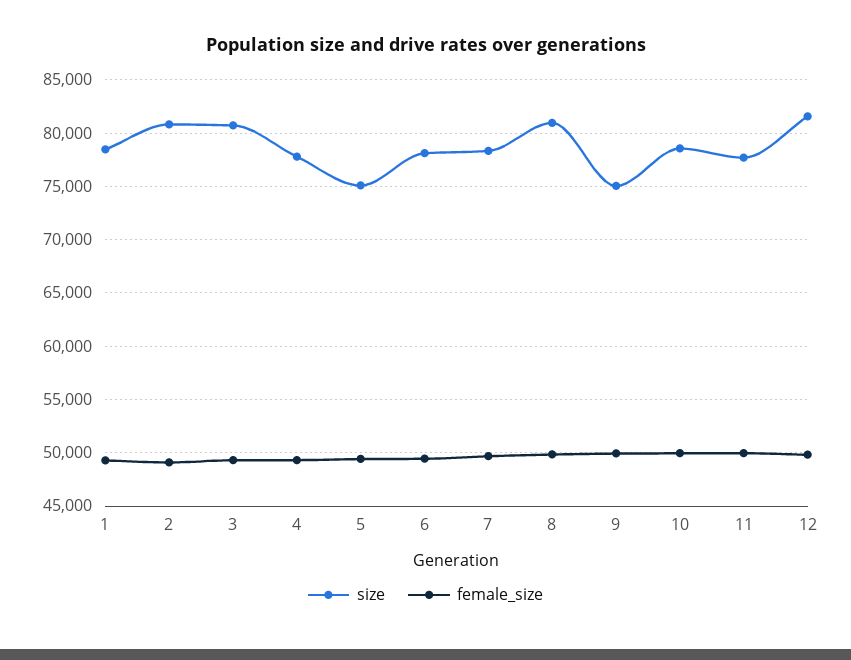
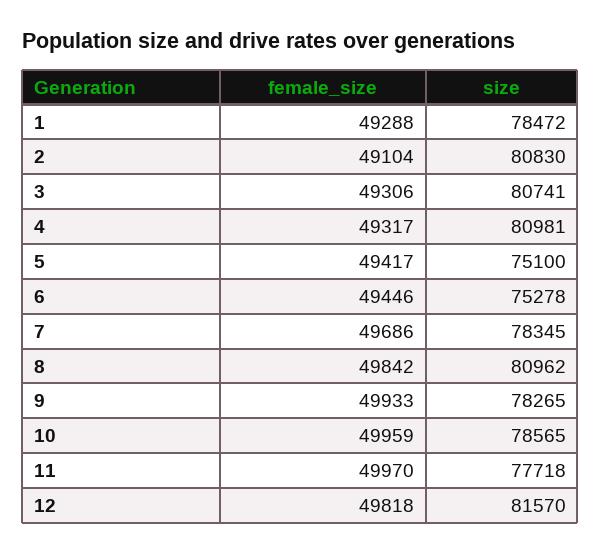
size, 4: 78000 -> 80981
size, 6: 78000 -> 75278
size, 9: 75000 -> 78265

